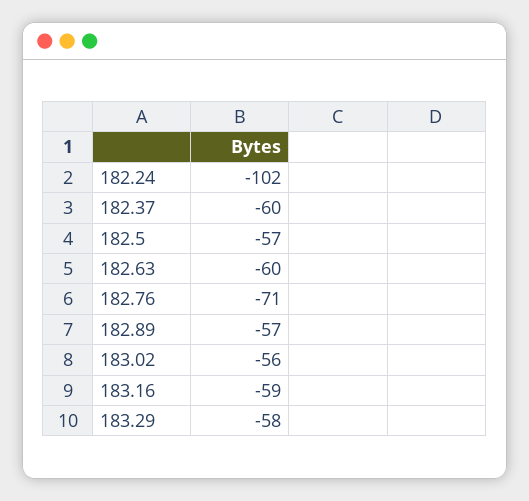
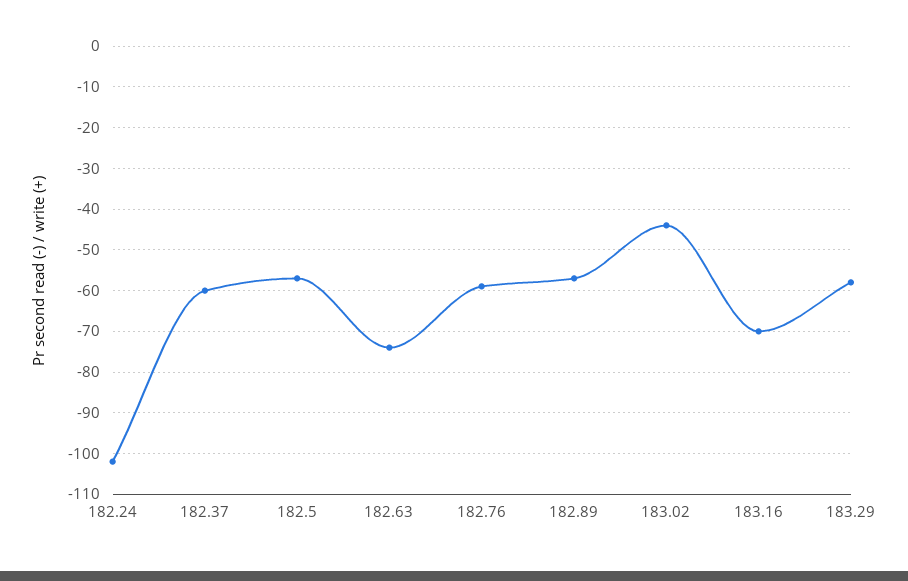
182.63: -60 -> -75
182.76: -71 -> -60
183.02: -56 -> -45
183.16: -59 -> -70

